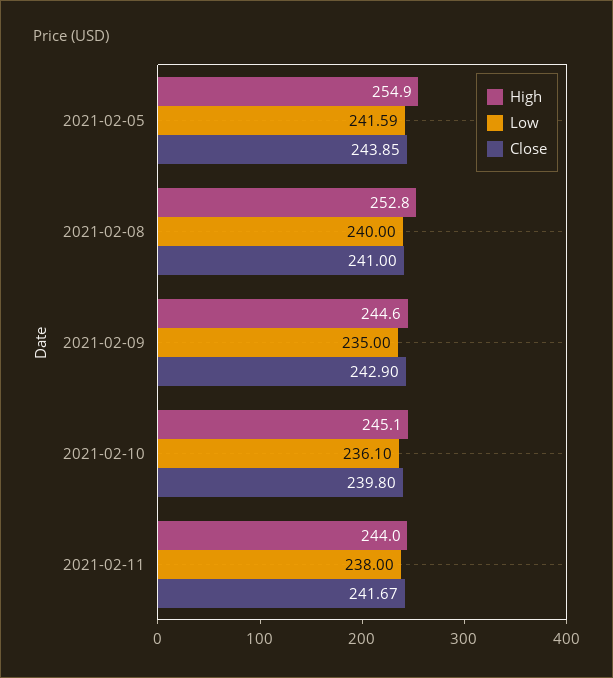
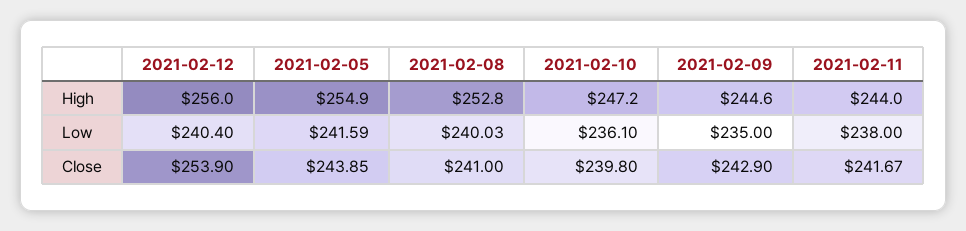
Low, 2021-02-08: 240 -> 240.03
High, 2021-02-10: 245.1 -> 247.2
High, 2021-02-12: none -> 256
Low, 2021-02-12: none -> 240.4
Close, 2021-02-12: none -> 253.9

